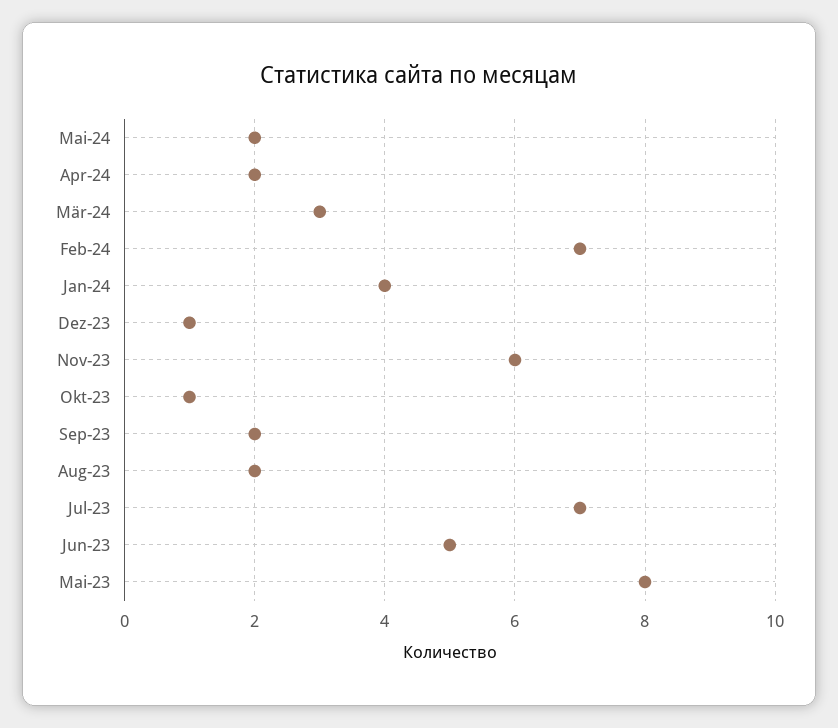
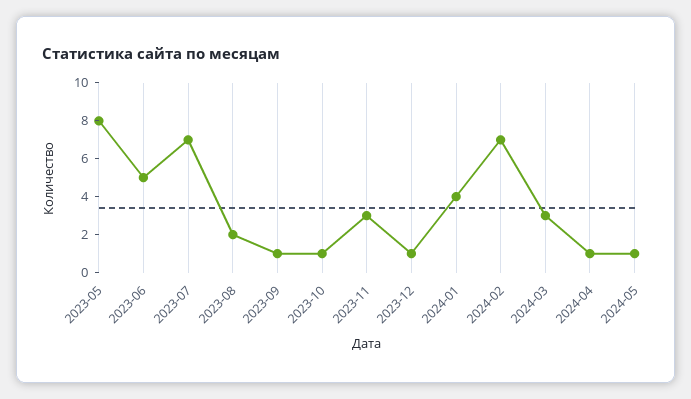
Mai-24: 2 -> 1
Apr-24: 2 -> 1
Nov-23: 6 -> 3
Sep-23: 2 -> 1

